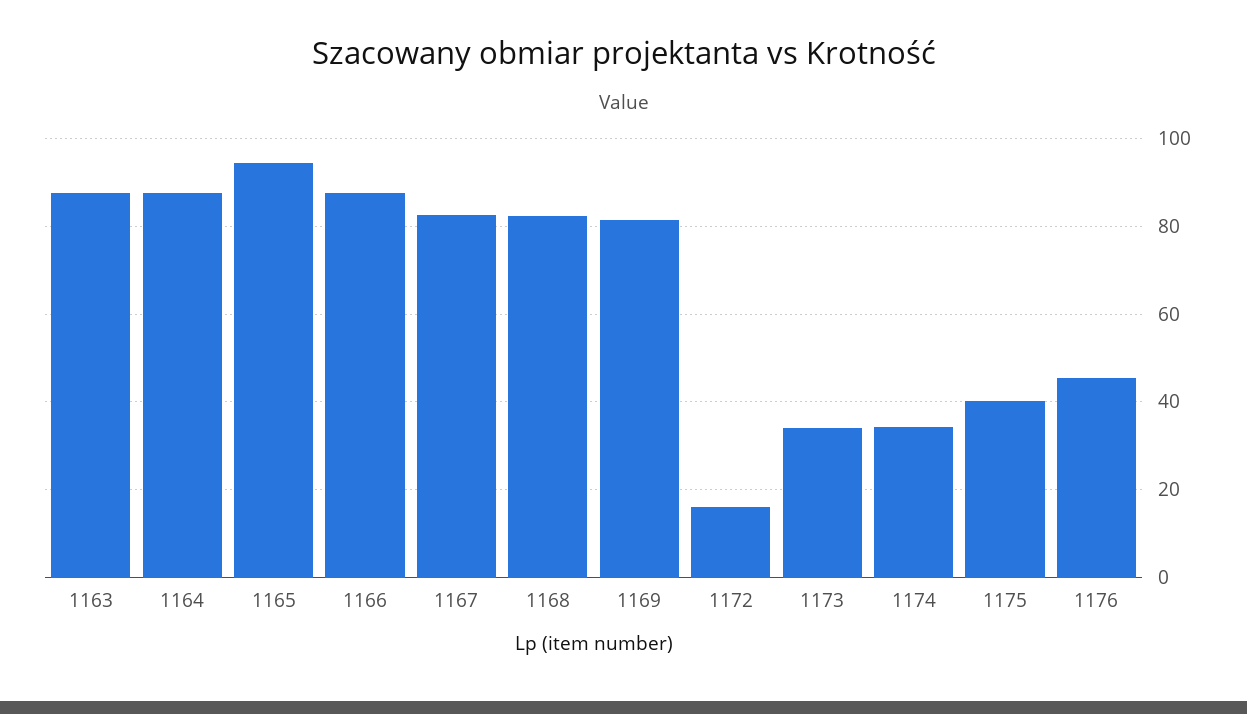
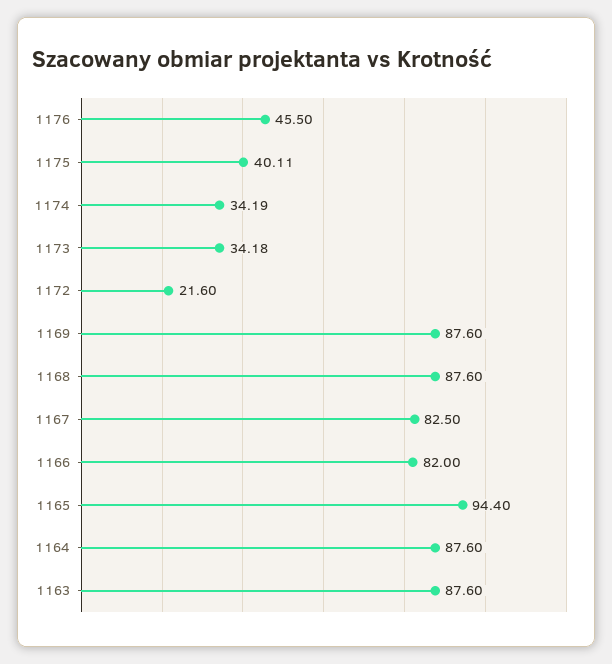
1166: 88 -> 82
1168: 82 -> 87.6
1169: 82 -> 87.6
1172: 16 -> 21.6

